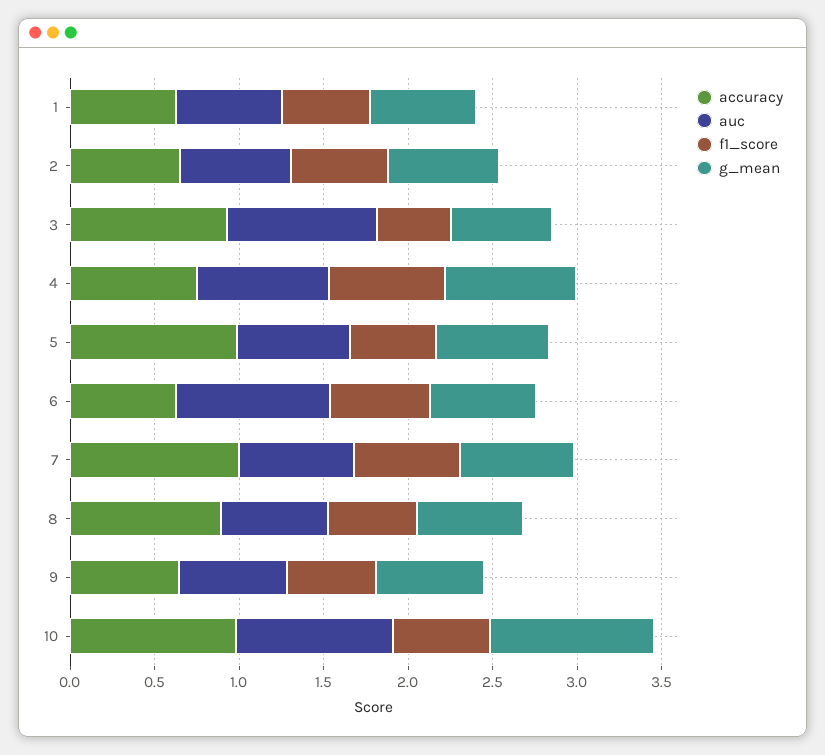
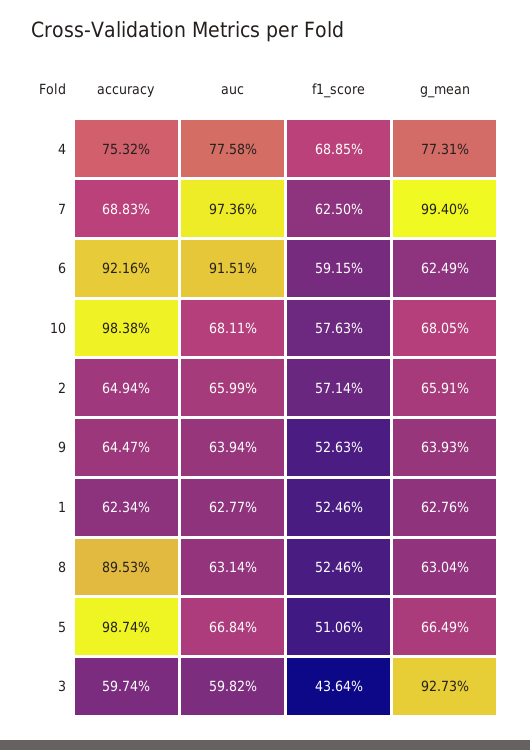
accuracy, 3: 0.9 -> 0.5974
auc, 3: 0.9 -> 0.5982
g_mean, 3: 0.6 -> 0.9273
accuracy, 6: 0.6 -> 0.9216
accuracy, 7: 1 -> 0.6883
auc, 7: 0.7 -> 0.9736
g_mean, 7: 0.7 -> 0.994
auc, 10: 0.9 -> 0.6811
g_mean, 10: 1 -> 0.6805

